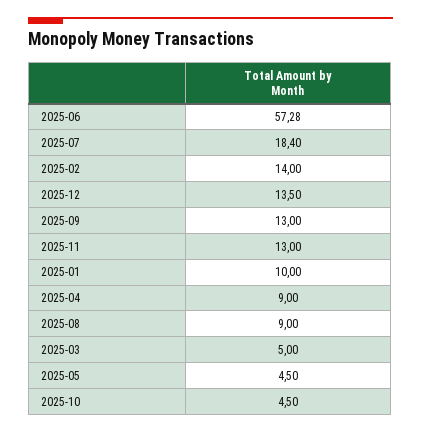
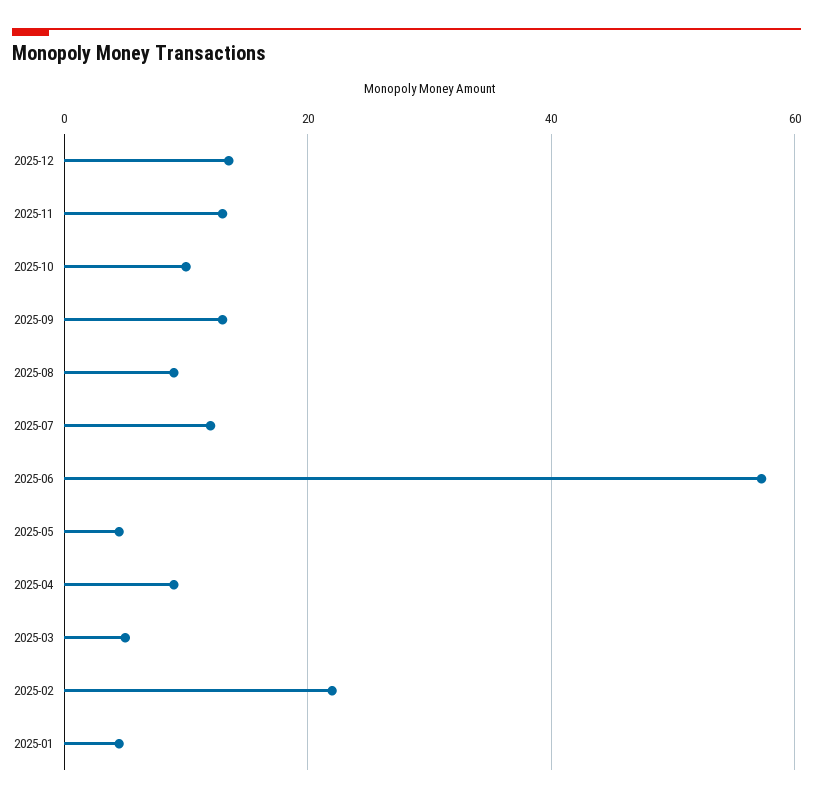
2025-07: 18.4 -> 12
2025-02: 14 -> 22
2025-01: 10 -> 4
2025-10: 4.5 -> 10

